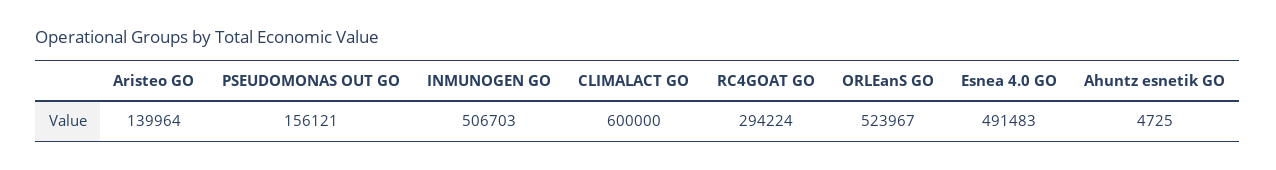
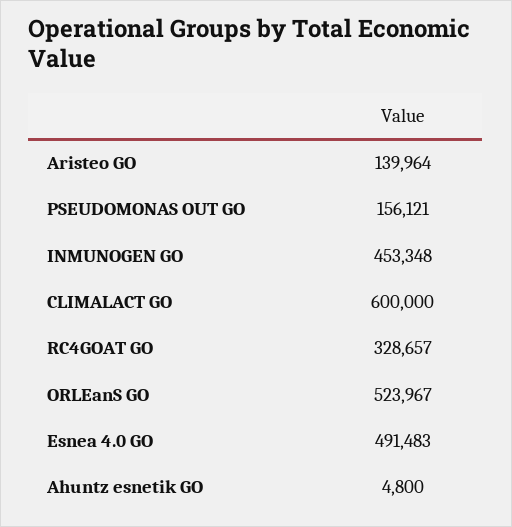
INMUNOGEN GO: 506703 -> 453348
RC4GOAT GO: 294224 -> 328657
Ahuntz esnetik GO: 4725 -> 4800

